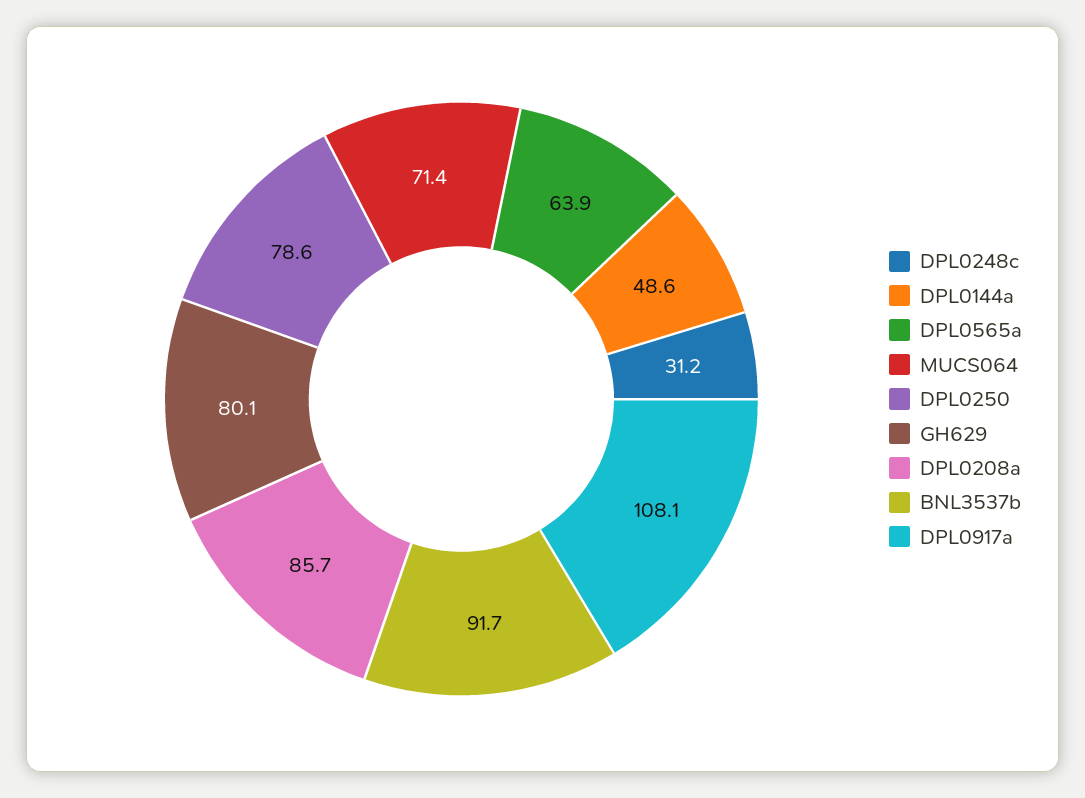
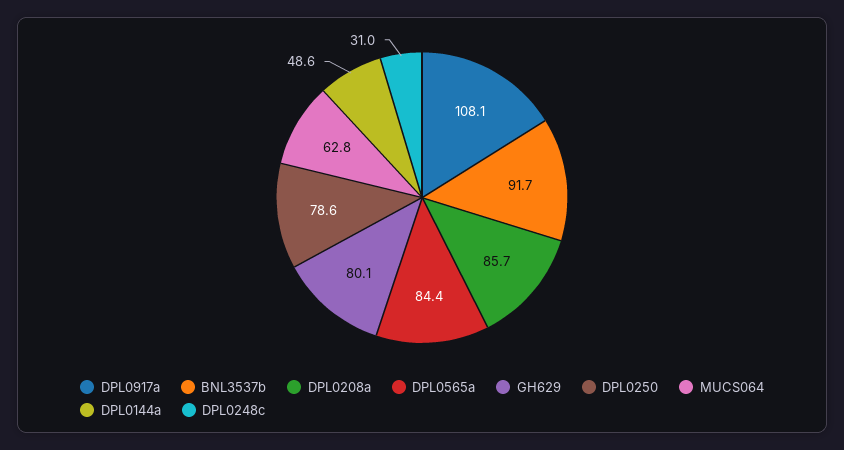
DPL0248c: 31.2 -> 31
DPL0565a: 63.9 -> 84.4
MUCS064: 71.4 -> 62.8

